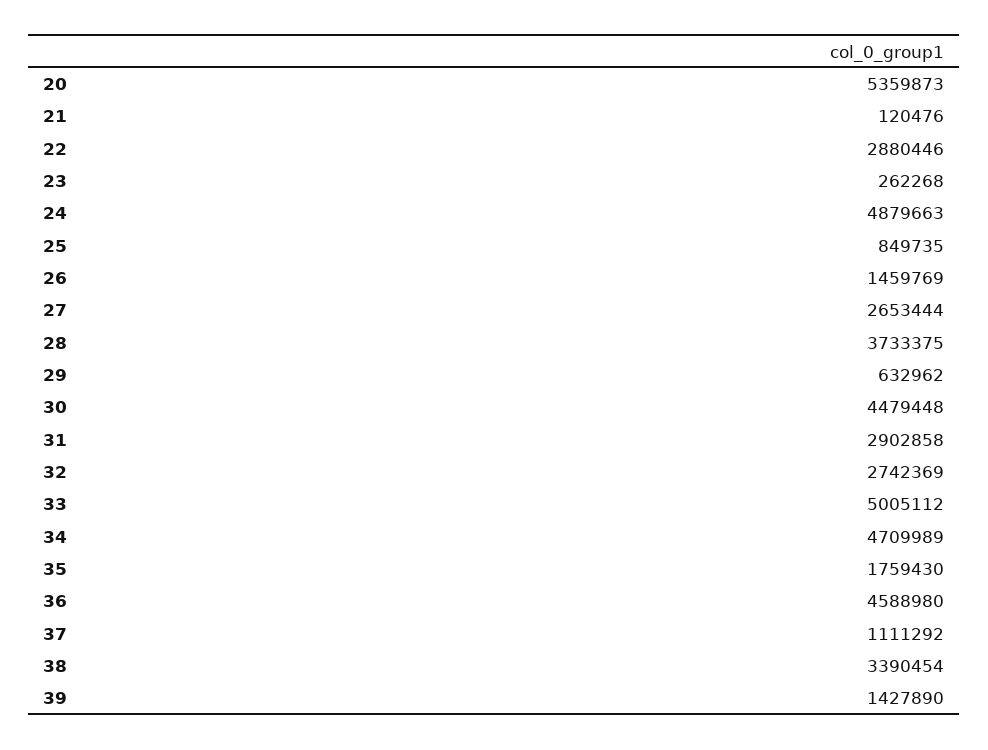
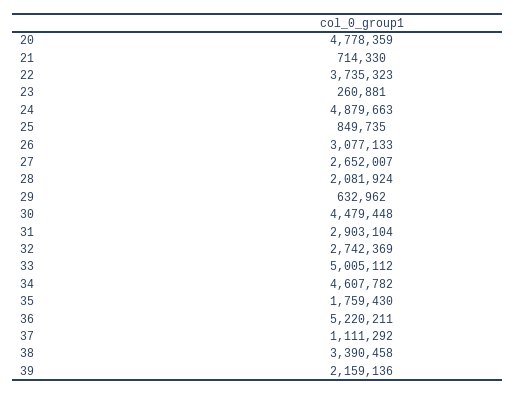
20: 5359873 -> 4778359
21: 120476 -> 714330
22: 2880446 -> 3735323
23: 262268 -> 260881
26: 1459769 -> 3077133
27: 2653444 -> 2652007
28: 3733375 -> 2081924
31: 2902858 -> 2903104
34: 4709989 -> 4607782
36: 4588980 -> 5220211
38: 3390454 -> 3390458
39: 1427890 -> 2159136

